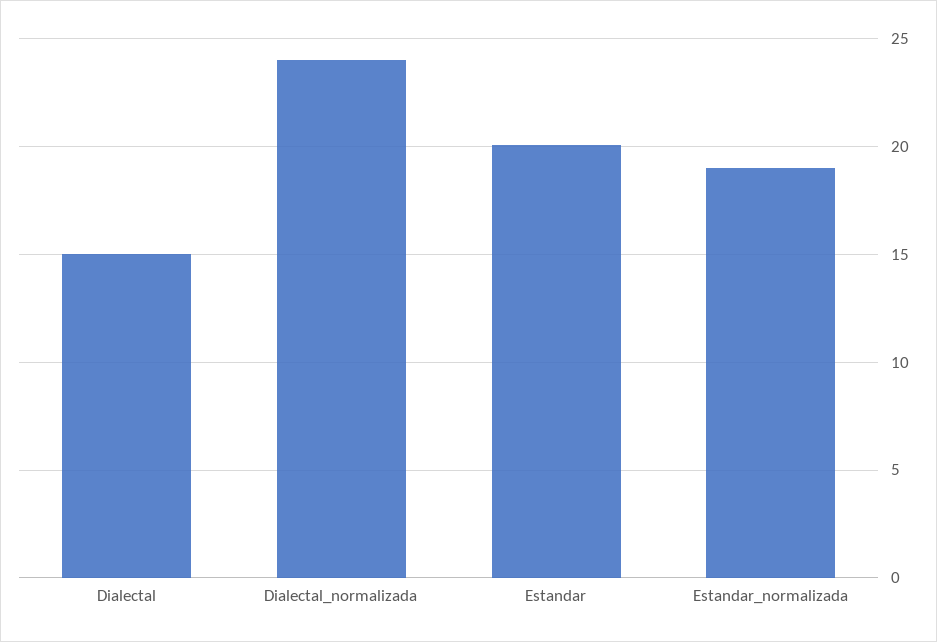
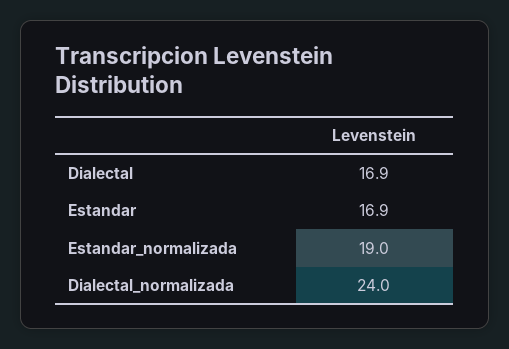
Dialectal: 15 -> 16.9
Estandar: 20 -> 16.9

